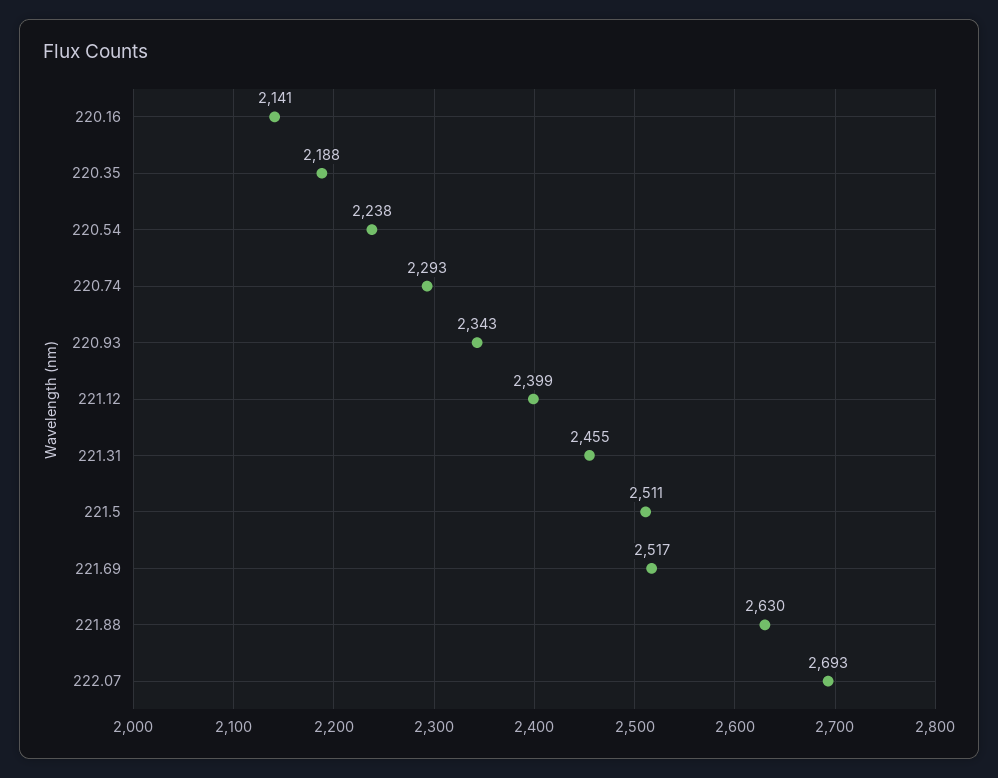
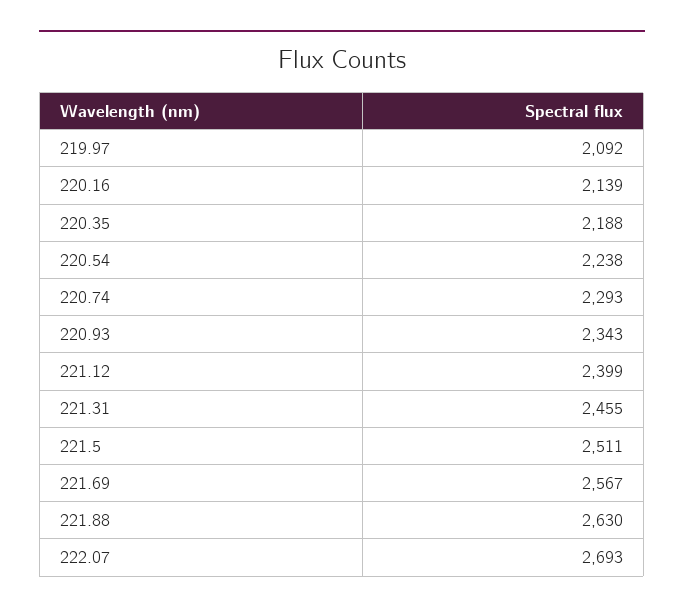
220.16: 2141 -> 2139
221.69: 2517 -> 2567
219.97: none -> 2092

